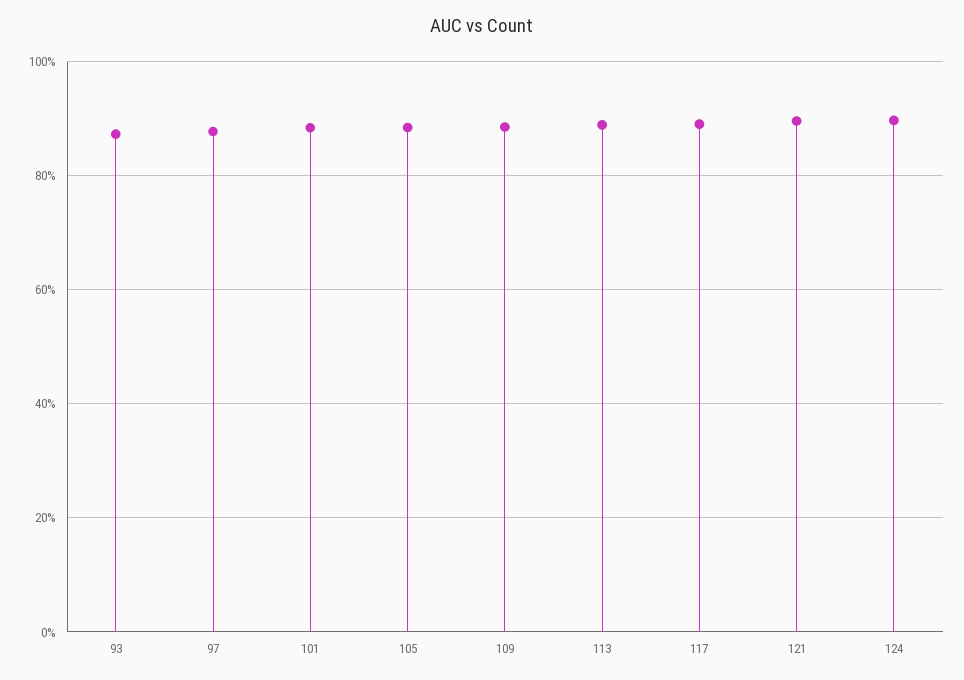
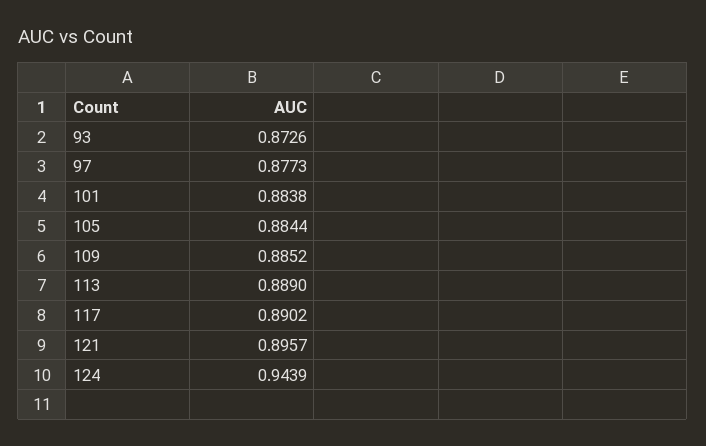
124: 0.9 -> 0.9439

